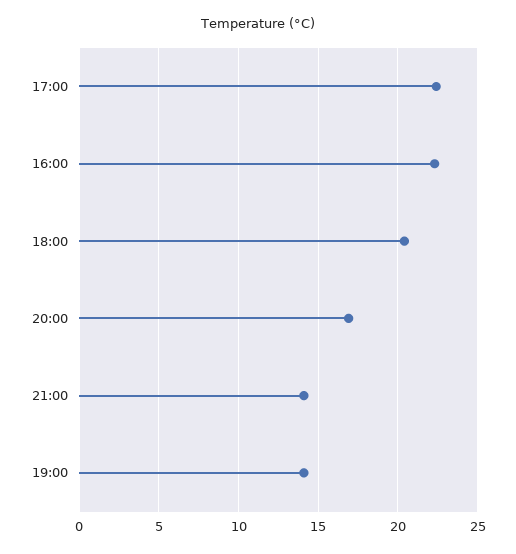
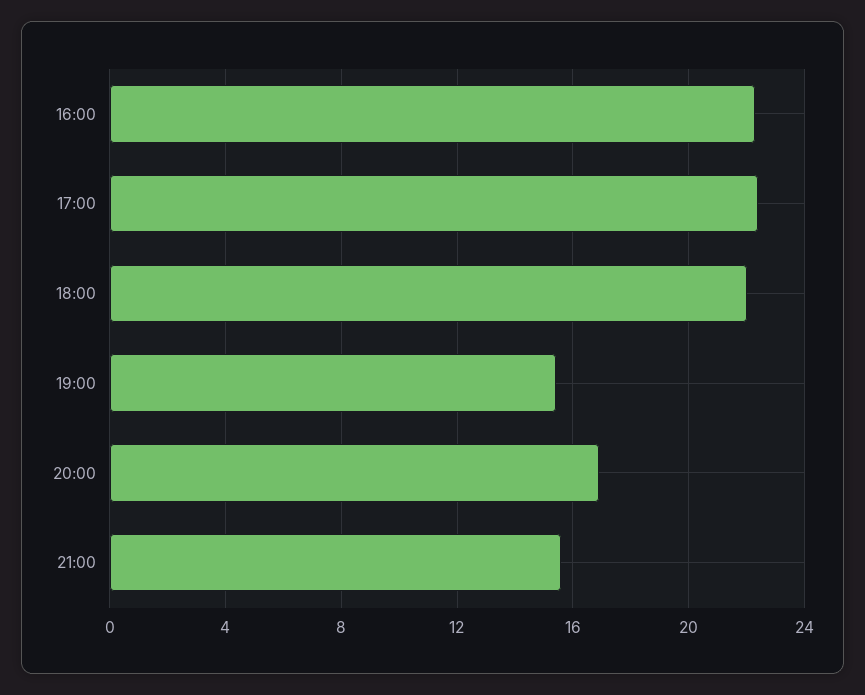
18:00: 20.5 -> 22
21:00: 14 -> 15.5
19:00: 14 -> 15.5

